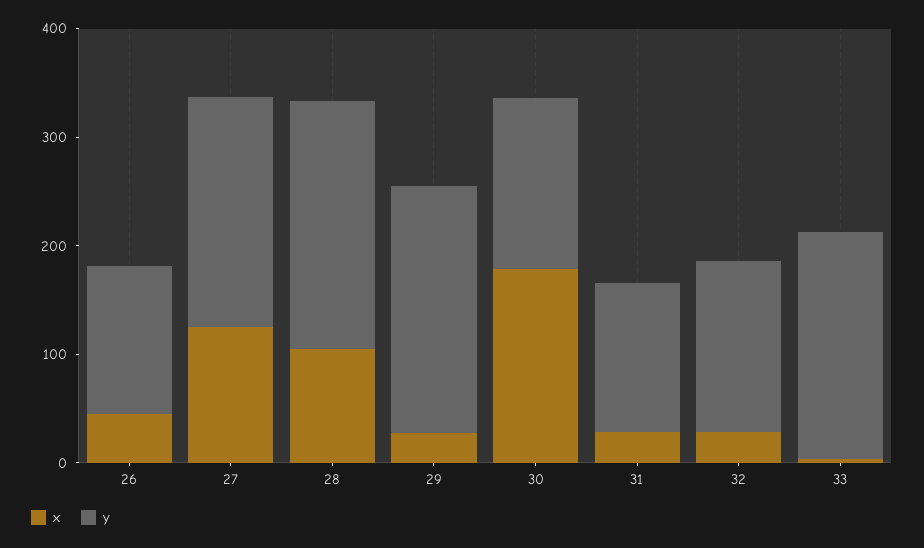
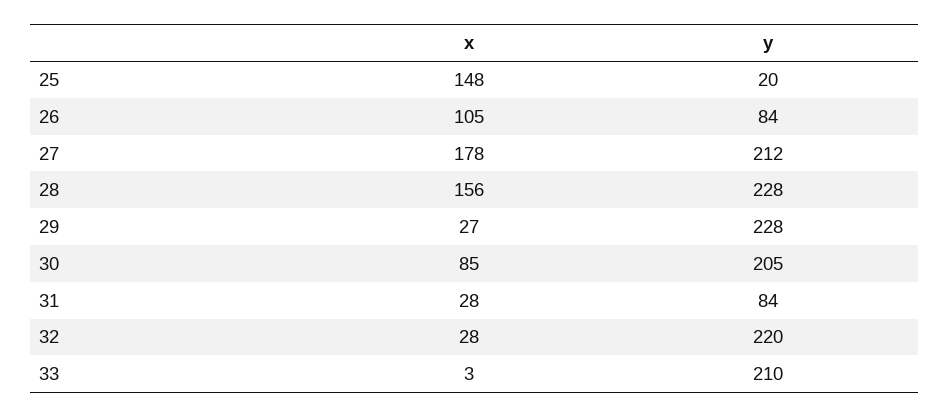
x, 26: 40 -> 105
y, 26: 140 -> 84
x, 27: 120 -> 178
x, 28: 100 -> 156
x, 30: 180 -> 85
y, 30: 160 -> 205
y, 31: 140 -> 84
y, 32: 160 -> 220
x, 25: none -> 148
y, 25: none -> 20

